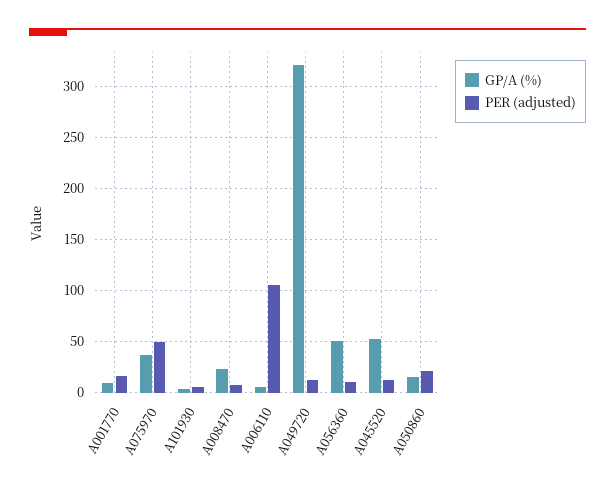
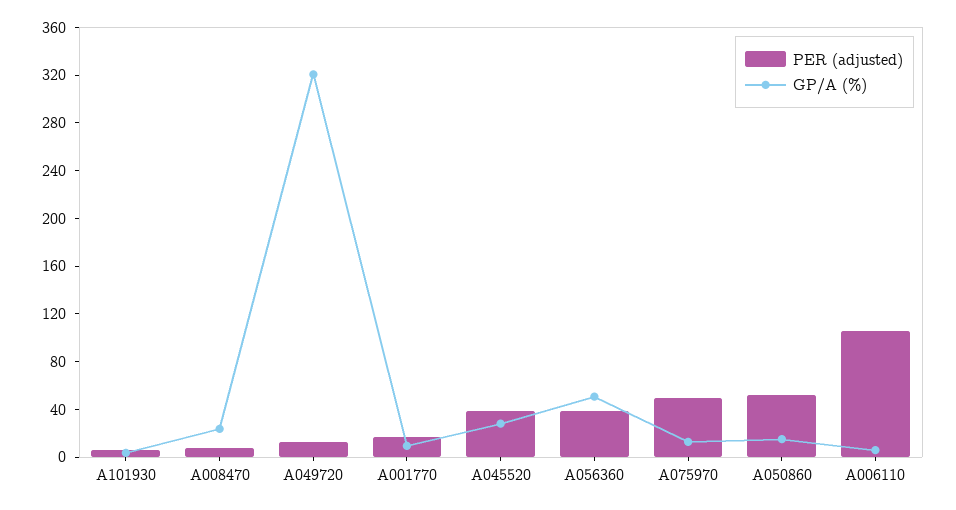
GP/A (%), A075970: 40 -> 10
PER (adjusted), A056360: 10 -> 40
GP/A (%), A045520: 50 -> 30
PER (adjusted), A045520: 10 -> 40
PER (adjusted), A050860: 20 -> 50

